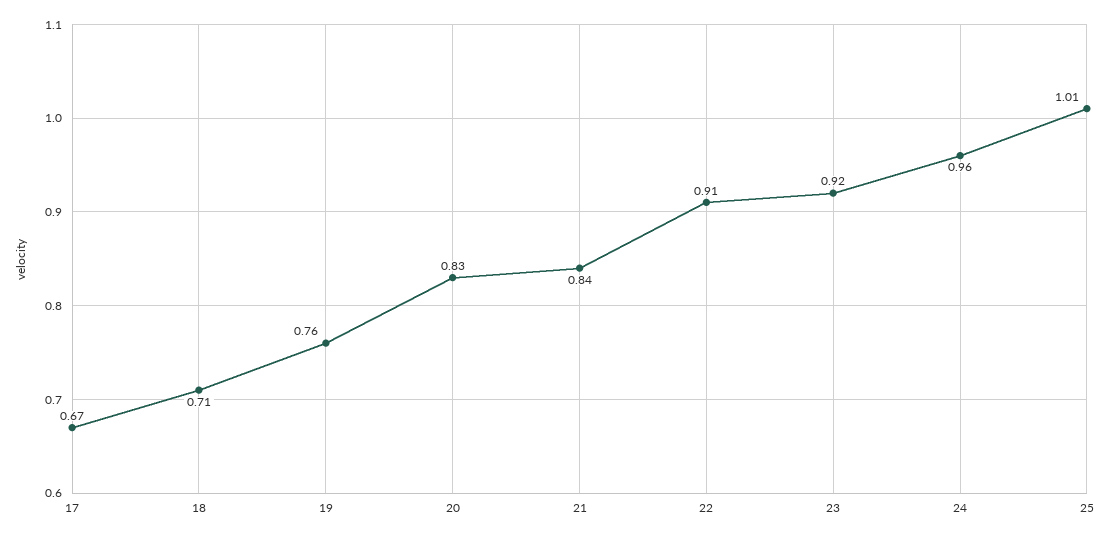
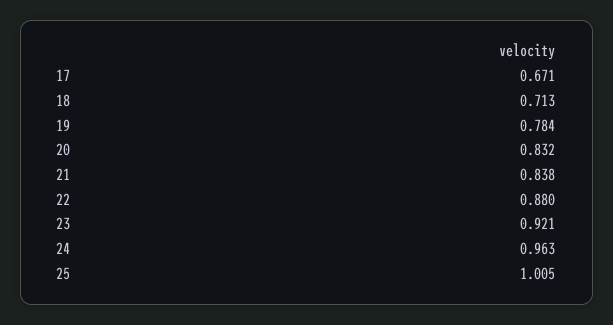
19: 0.76 -> 0.784
22: 0.91 -> 0.88

